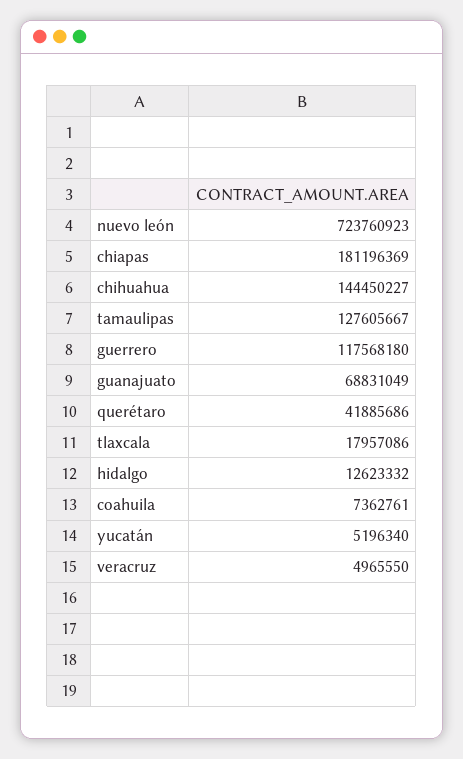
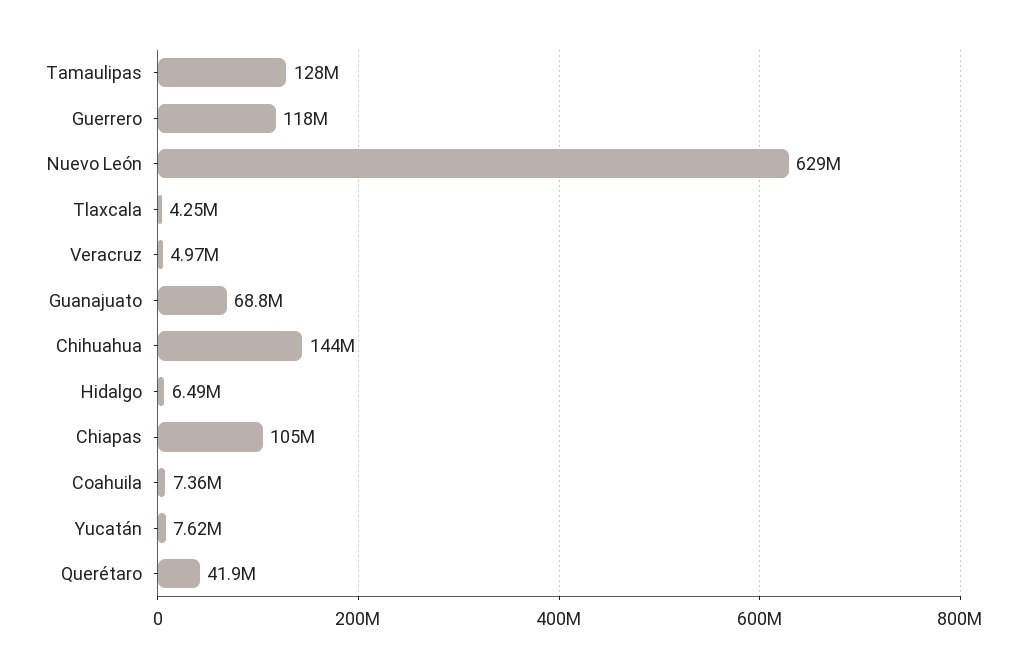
nuevo león: 723760923 -> 629000000
chiapas: 181196369 -> 105000000
tlaxcala: 17957086 -> 4250000
hidalgo: 12623332 -> 6490000
yucatán: 5196340 -> 7620000

